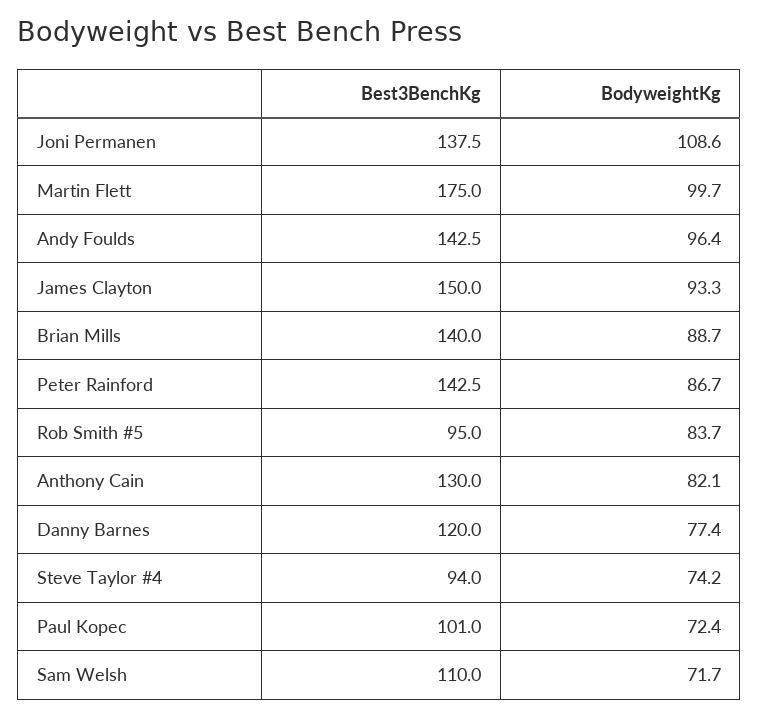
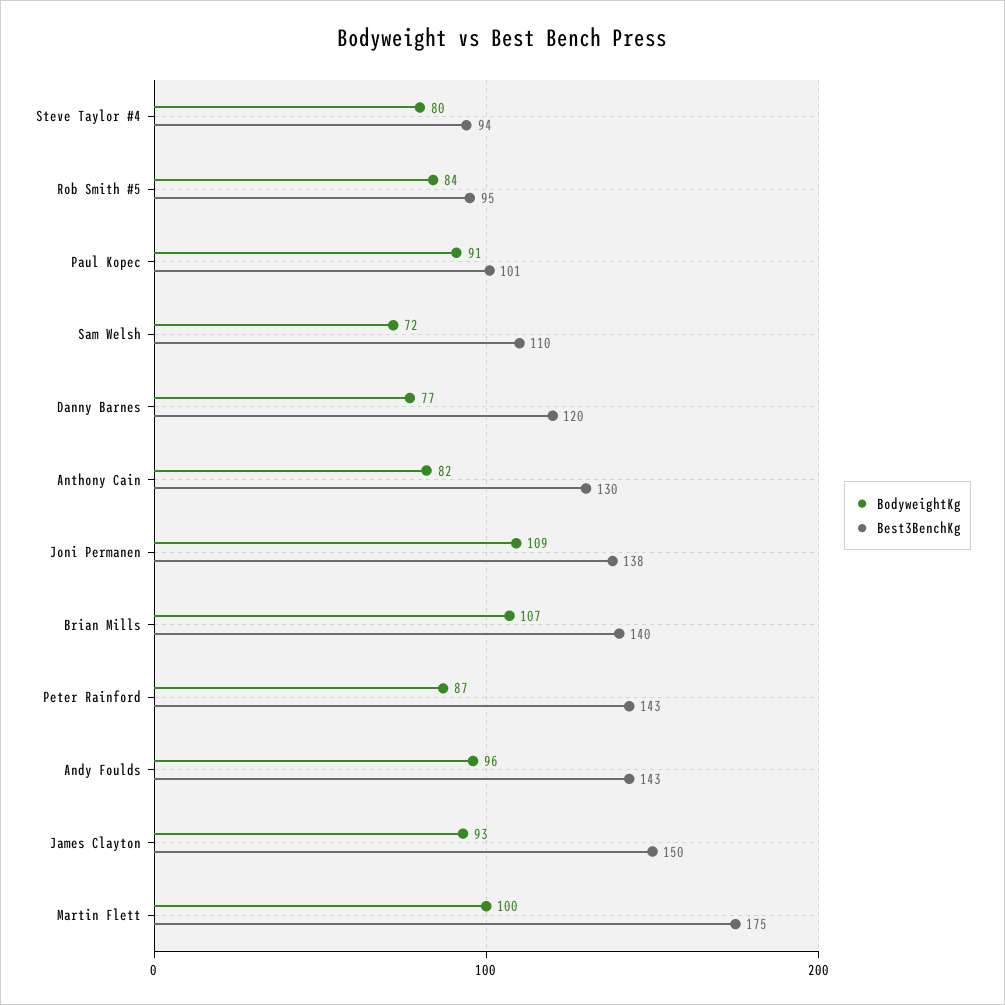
BodyweightKg, Brian Mills: 88.7 -> 107
BodyweightKg, Steve Taylor #4: 74.2 -> 80
BodyweightKg, Paul Kopec: 72.4 -> 91

